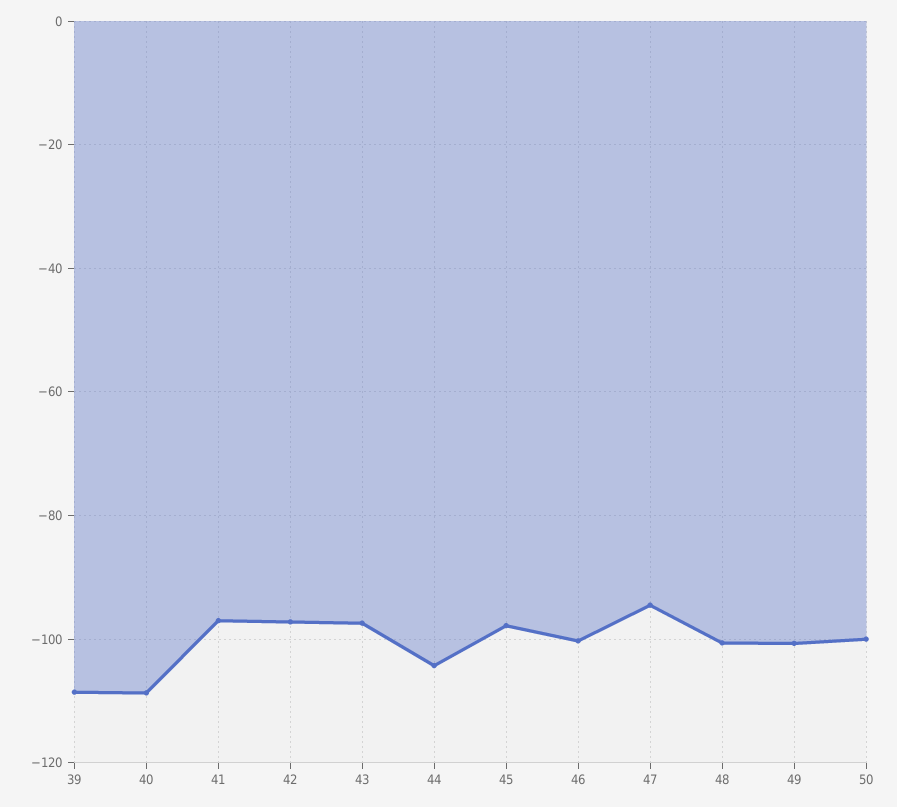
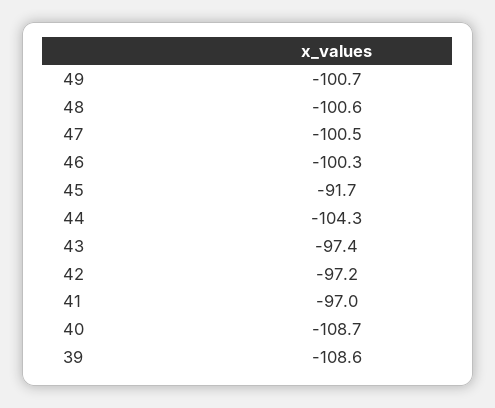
45: -98 -> -91.7
47: -94 -> -100.5
50: -100 -> none

